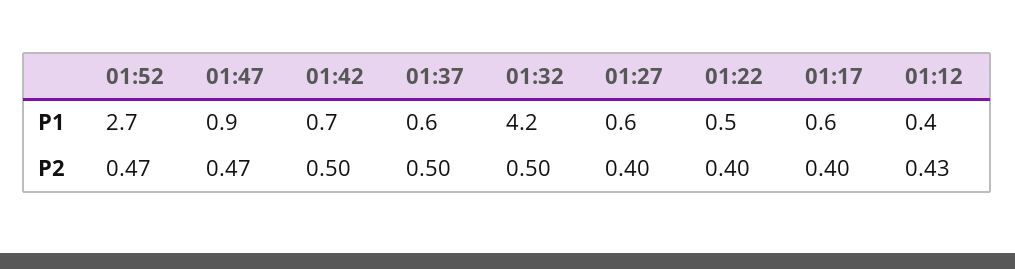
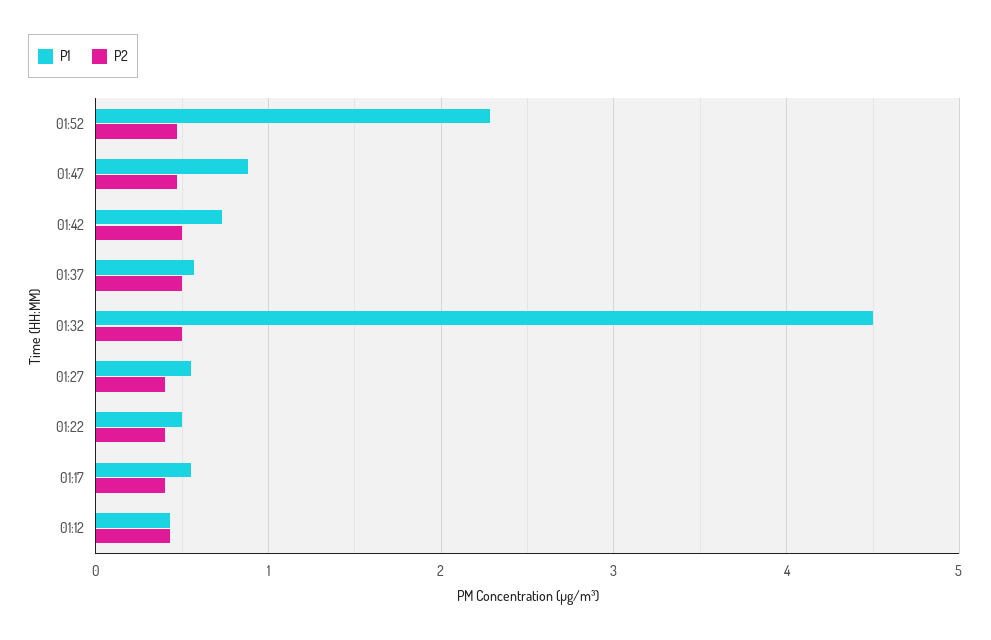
P1, 01:52: 2.7 -> 2.3
P1, 01:32: 4.2 -> 4.5

